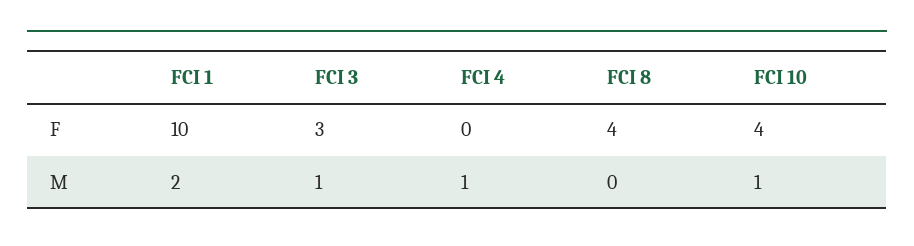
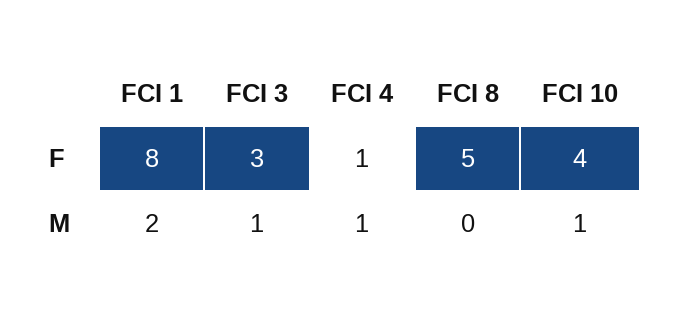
FCI 1, F: 10 -> 8
FCI 4, F: 0 -> 1
FCI 8, F: 4 -> 5

